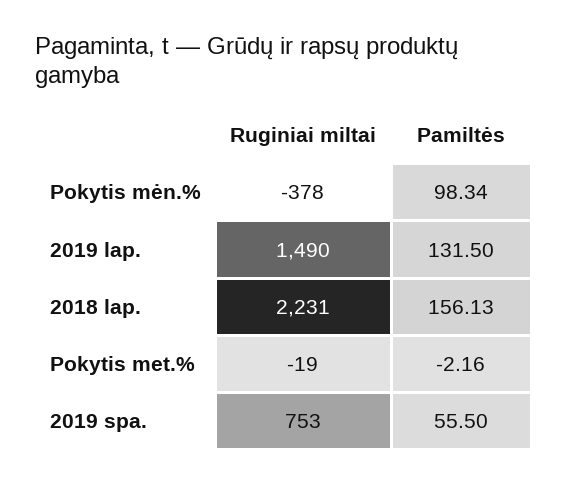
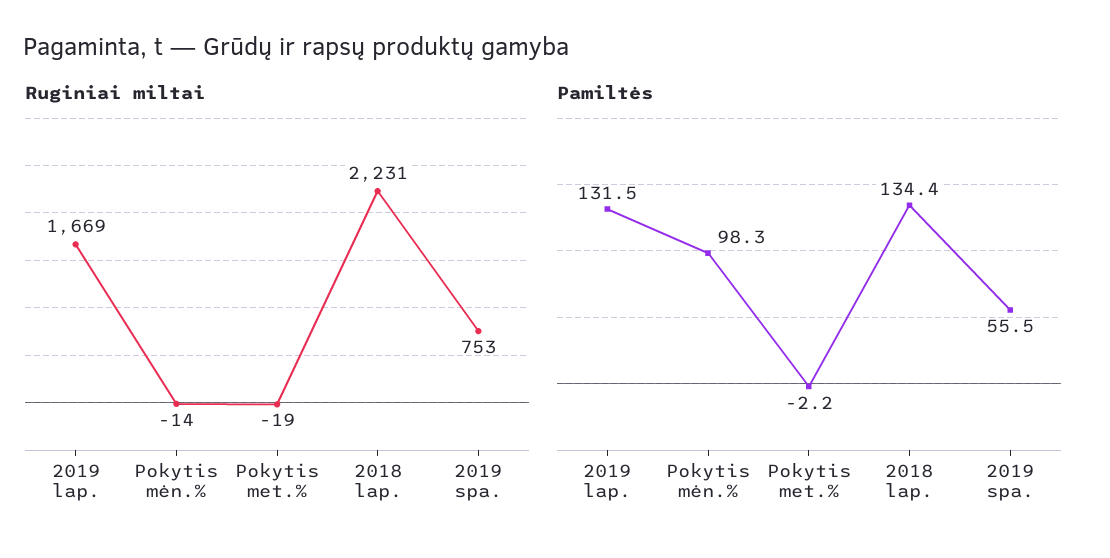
Ruginiai miltai, Pokytis mėn.%: -378 -> -14
Ruginiai miltai, 2019 lap.: 1490 -> 1669
Pamiltės, 2018 lap.: 156.13 -> 134.4

